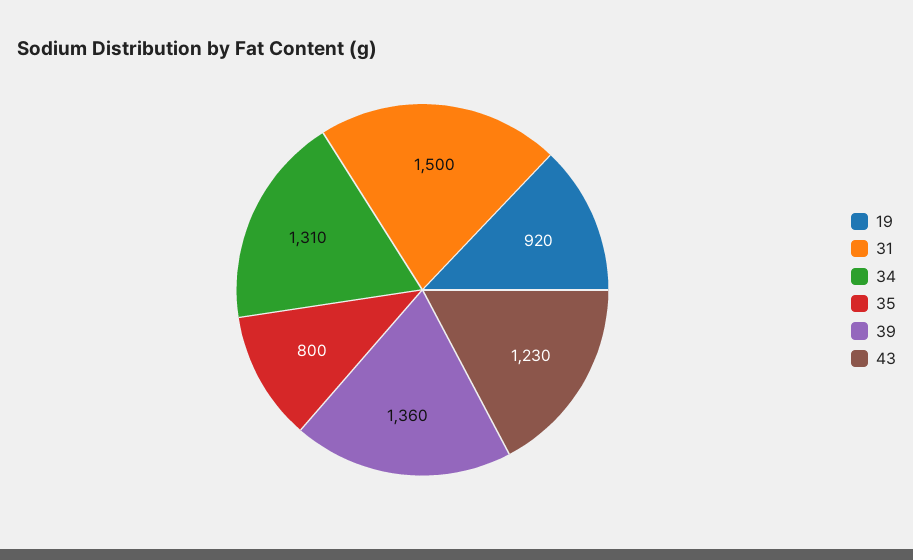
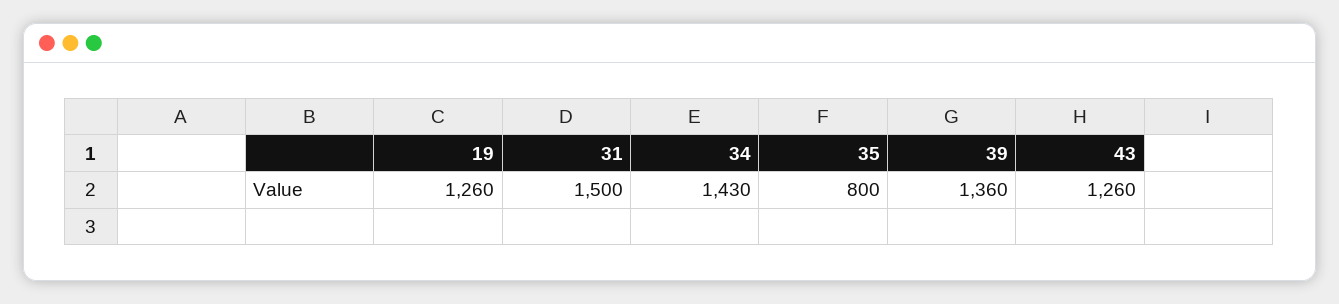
19: 920 -> 1260
34: 1310 -> 1430
43: 1230 -> 1260

